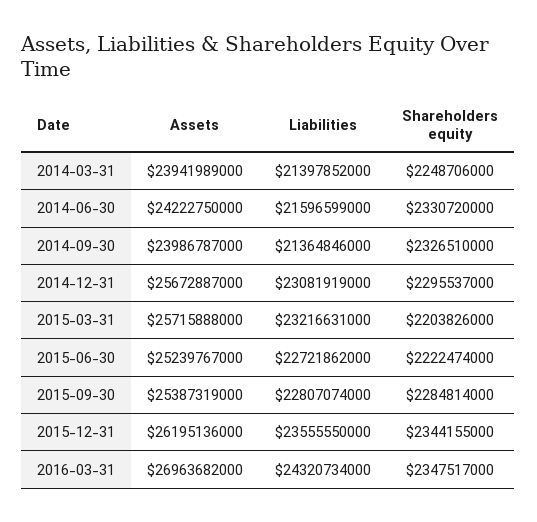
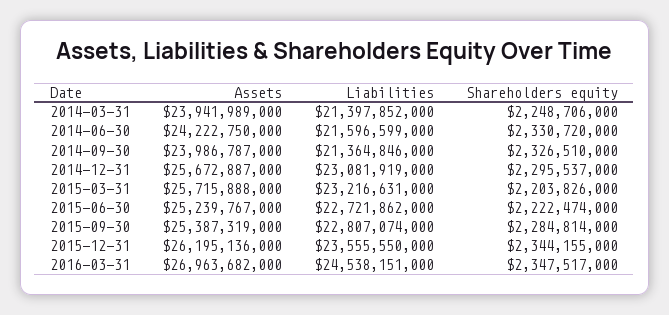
Liabilities, 2016-03-31: 24320734000 -> 24538151000

